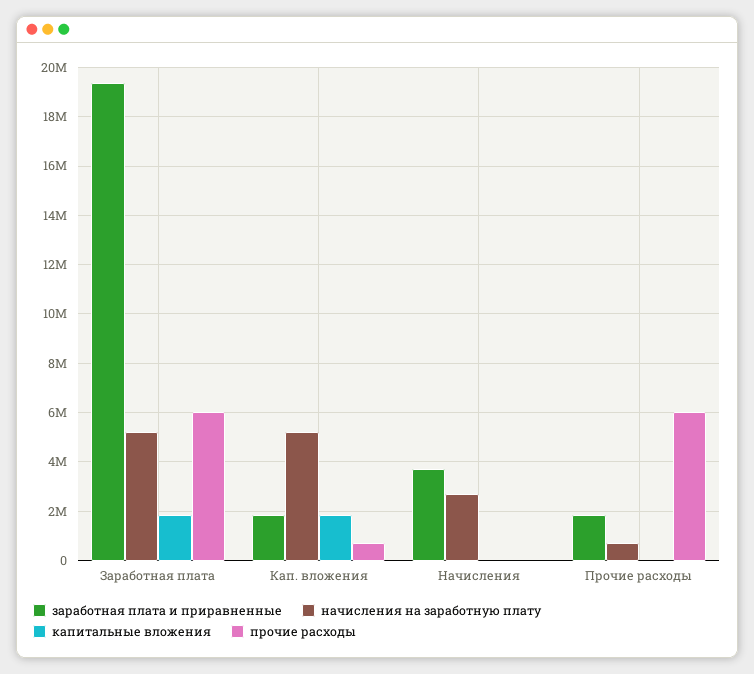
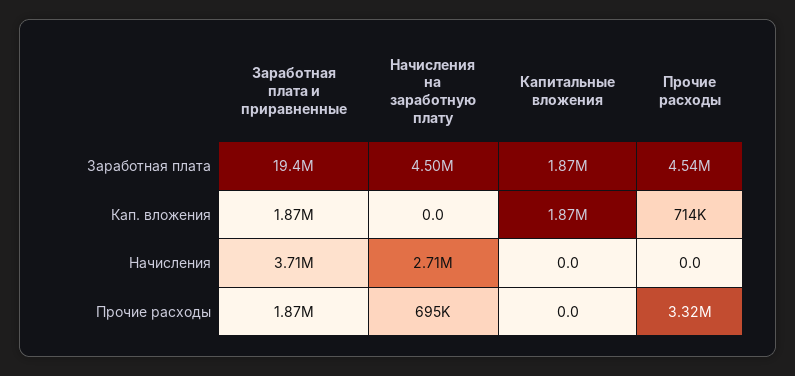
начисления на заработную плату, Заработная плата: 5250000 -> 4500000
прочие расходы, Заработная плата: 6000000 -> 4540000
начисления на заработную плату, Кап. вложения: 5250000 -> 0
прочие расходы, Прочие расходы: 6000000 -> 3320000

